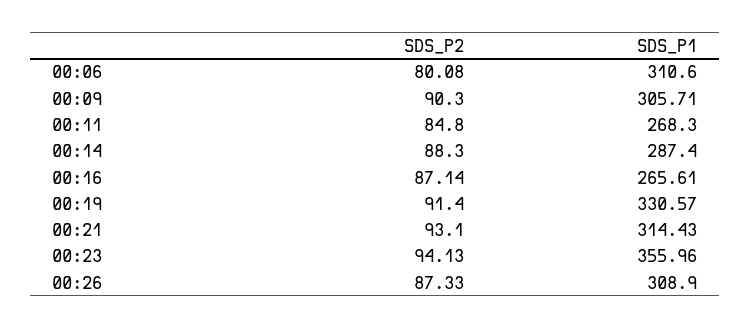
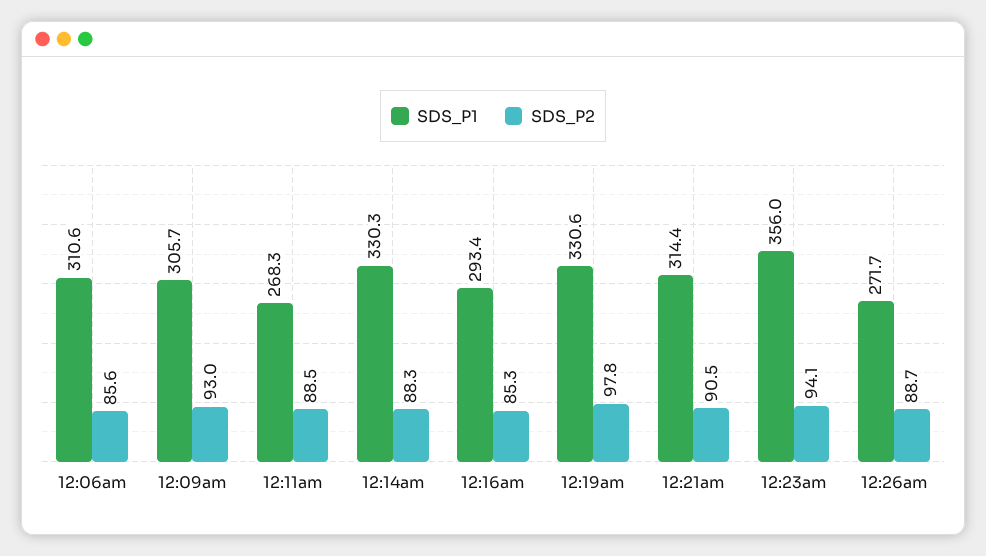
SDS_P2, 00:06: 80.08 -> 85.6
SDS_P2, 00:09: 90.3 -> 93
SDS_P2, 00:11: 84.8 -> 88.5
SDS_P1, 00:14: 287.4 -> 330.3
SDS_P2, 00:16: 87.14 -> 85.3
SDS_P1, 00:16: 265.61 -> 293.4
SDS_P2, 00:19: 91.4 -> 97.8
SDS_P2, 00:21: 93.1 -> 90.5
SDS_P2, 00:26: 87.33 -> 88.7
SDS_P1, 00:26: 308.9 -> 271.7

